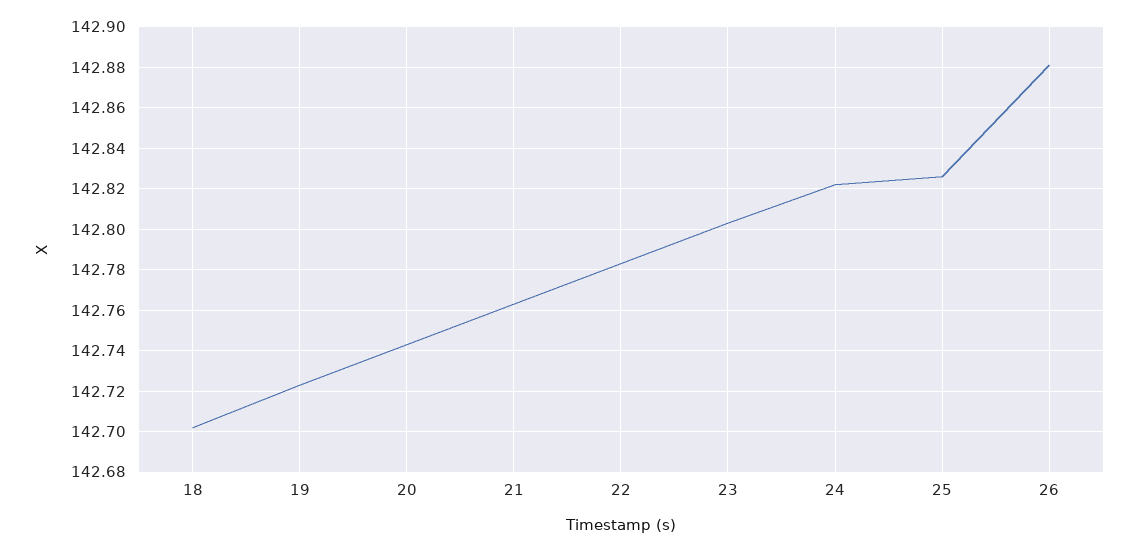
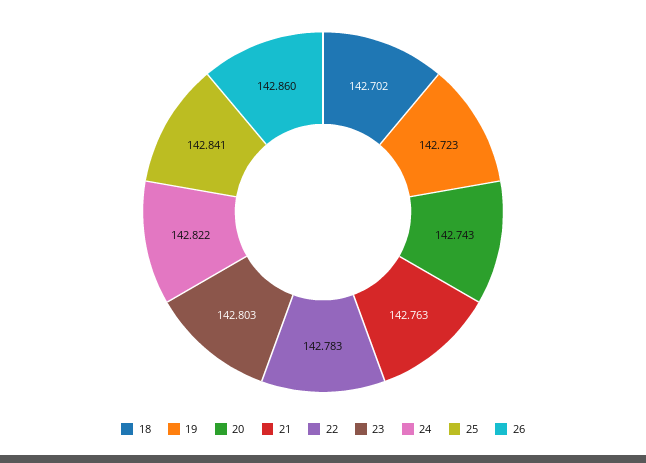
25: 142.825 -> 142.841
26: 142.88 -> 142.86

